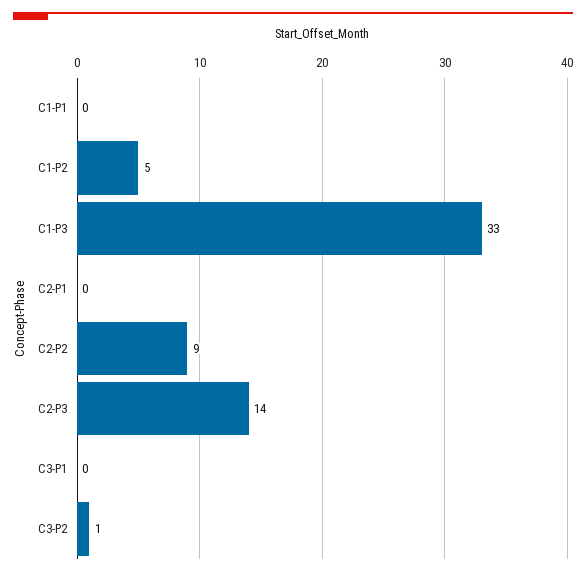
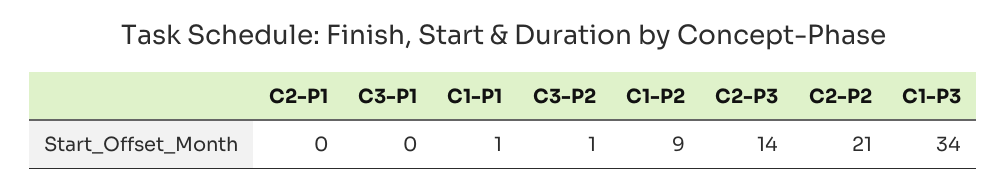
C1-P1: 0 -> 1
C1-P2: 5 -> 9
C1-P3: 33 -> 34
C2-P2: 9 -> 21

